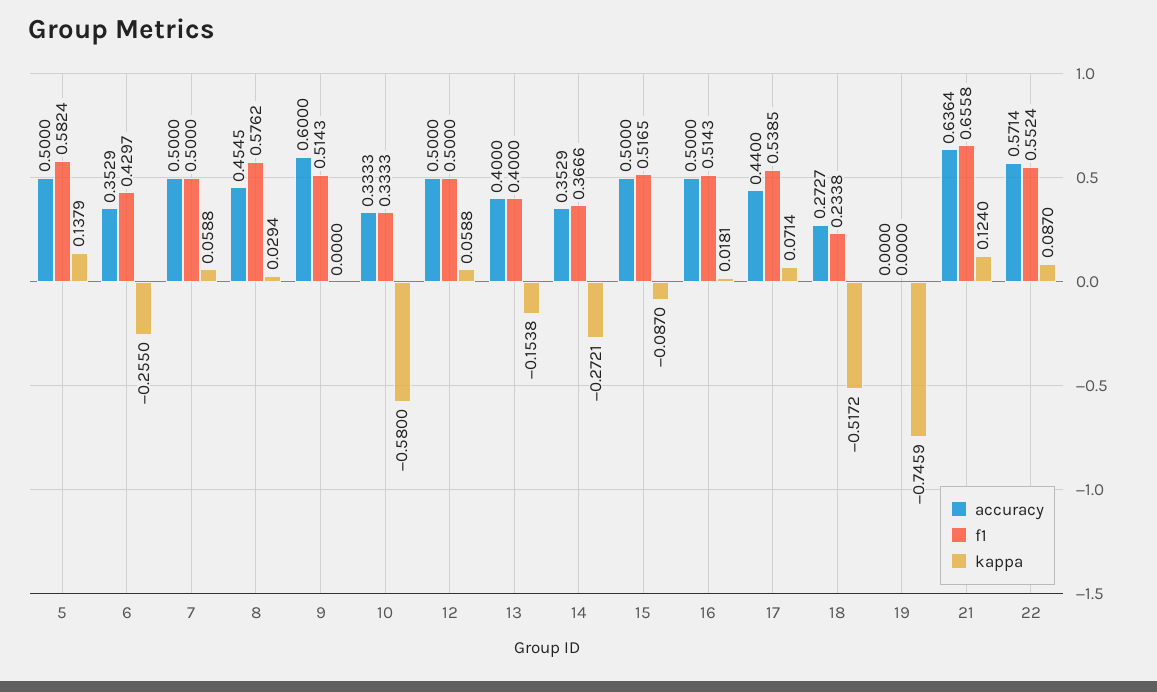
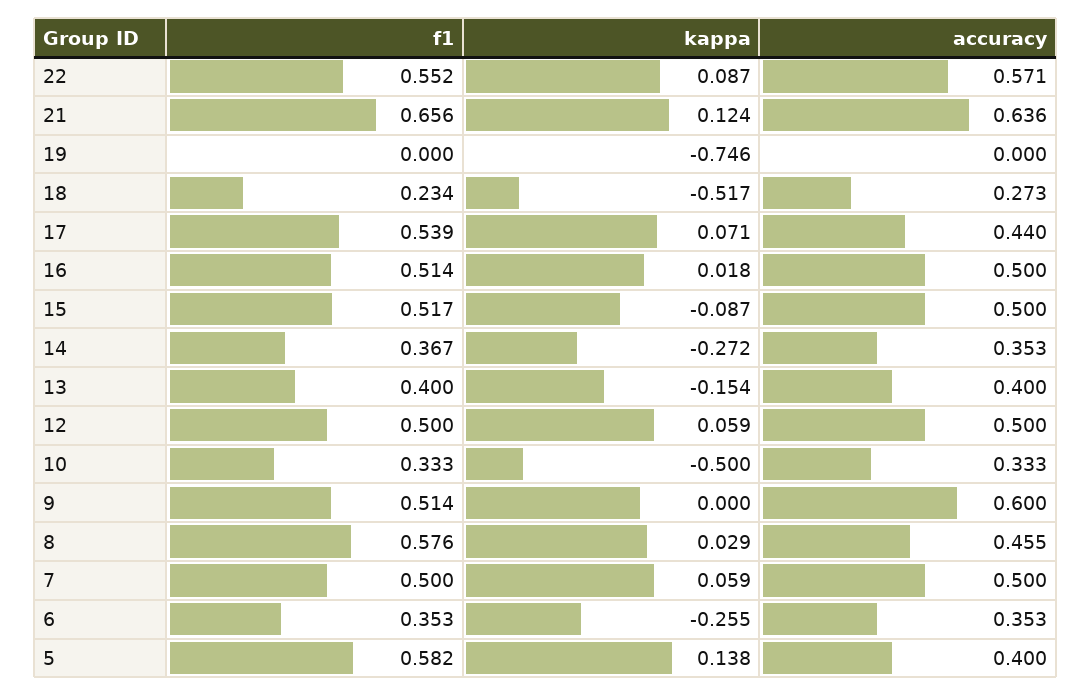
accuracy, 5: 0.5 -> 0.4
f1, 6: 0.4297 -> 0.353
kappa, 10: -0.58 -> -0.5

